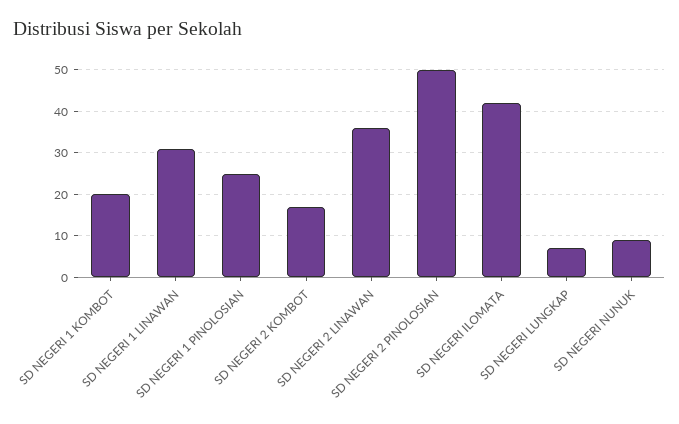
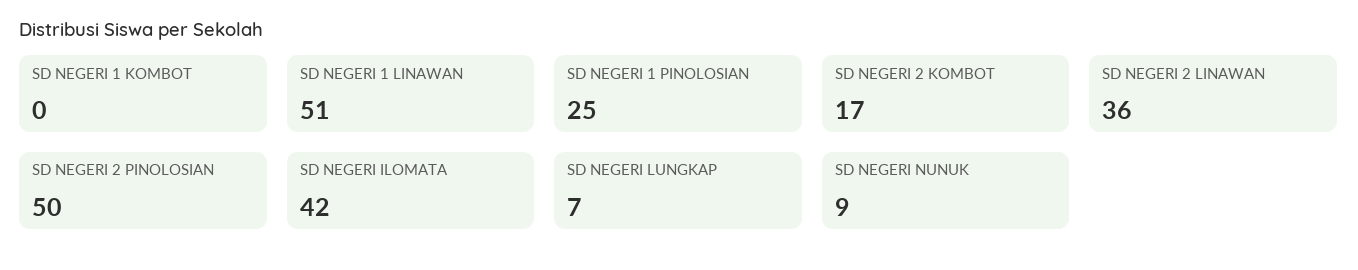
SD NEGERI 1 KOMBOT: 20 -> 0
SD NEGERI 1 LINAWAN: 30 -> 51

